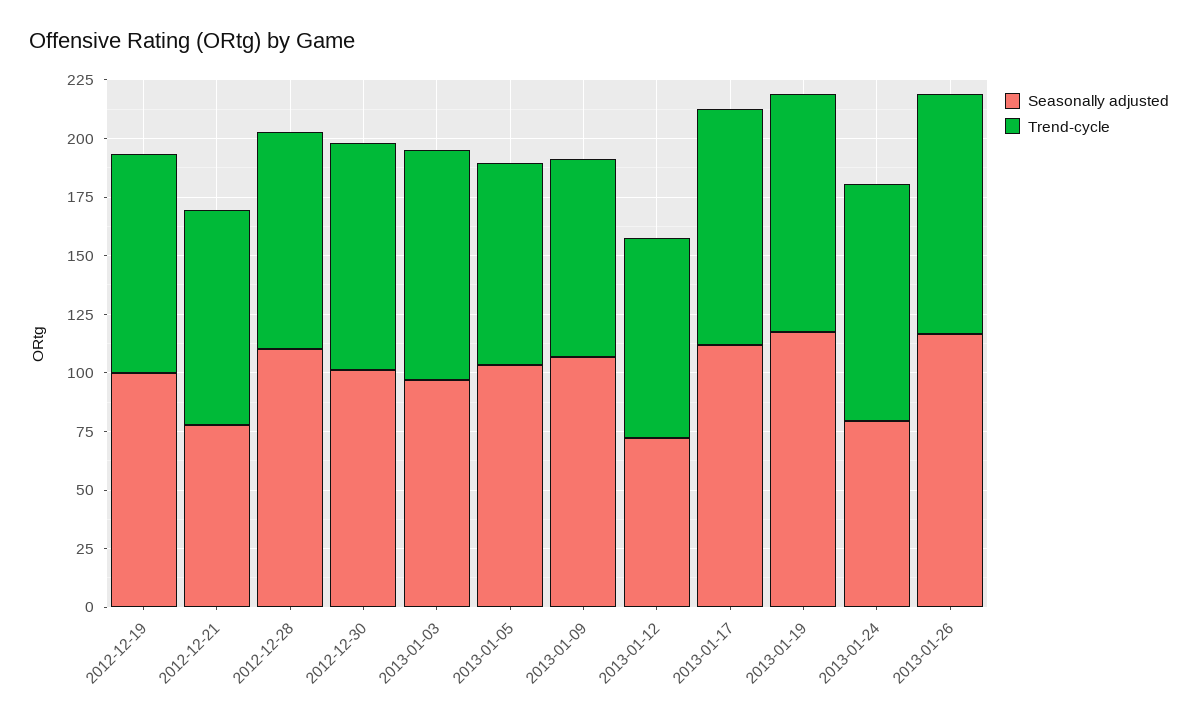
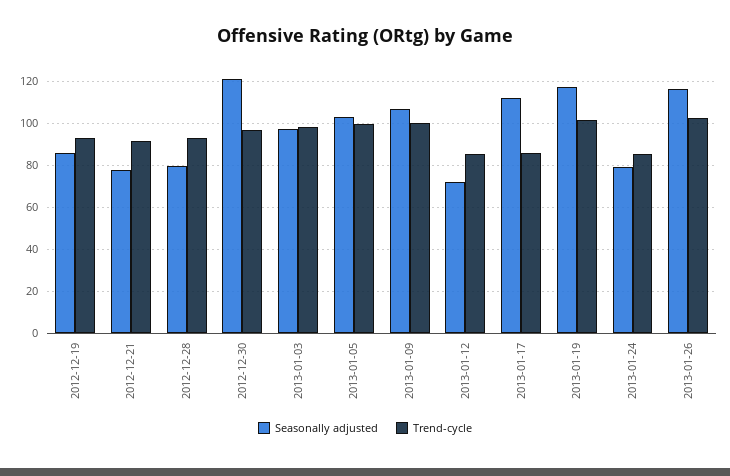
Seasonally adjusted, 2012-12-19: 100 -> 85
Seasonally adjusted, 2012-12-28: 110 -> 80
Seasonally adjusted, 2012-12-30: 100 -> 120
Trend-cycle, 2013-01-05: 85 -> 100
Trend-cycle, 2013-01-09: 85 -> 100
Trend-cycle, 2013-01-17: 100 -> 85
Trend-cycle, 2013-01-24: 100 -> 85

